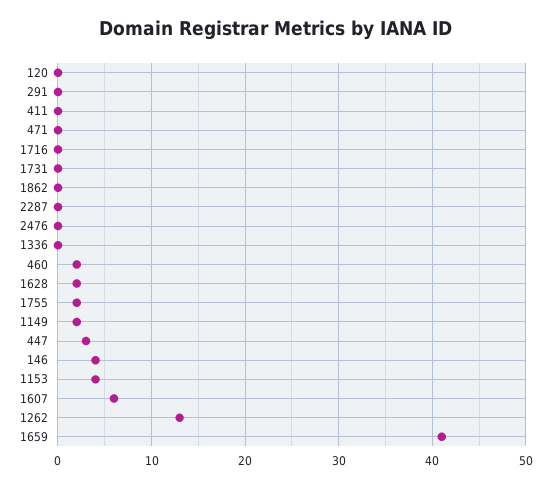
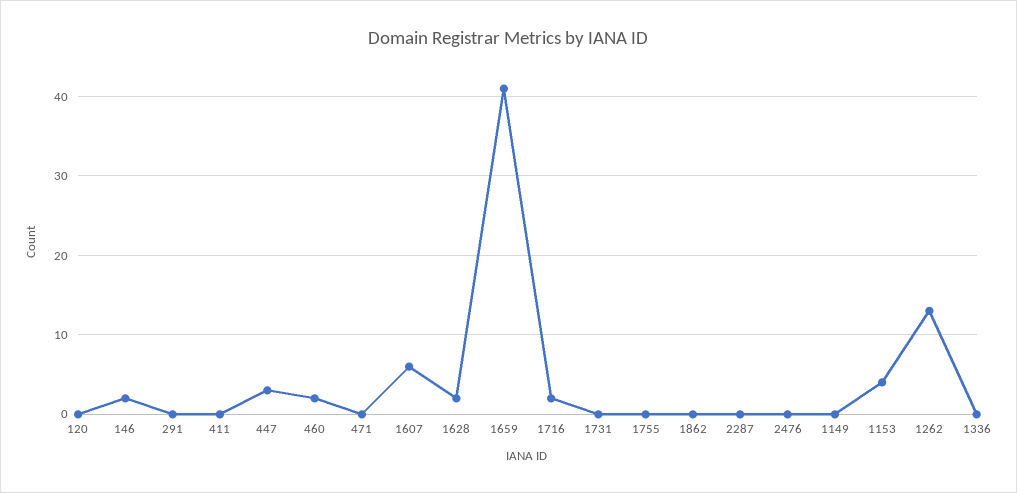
1716: 0 -> 2
1755: 2 -> 0
1149: 2 -> 0
146: 4 -> 2

